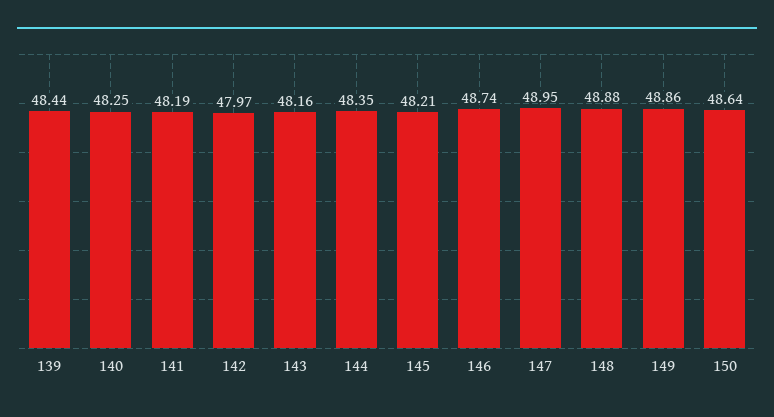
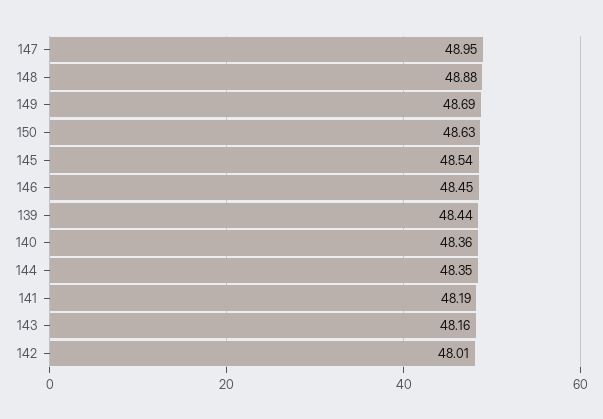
140: 48.25 -> 48.36
142: 47.97 -> 48.01
145: 48.21 -> 48.54
146: 48.74 -> 48.45
149: 48.86 -> 48.69
150: 48.64 -> 48.63

